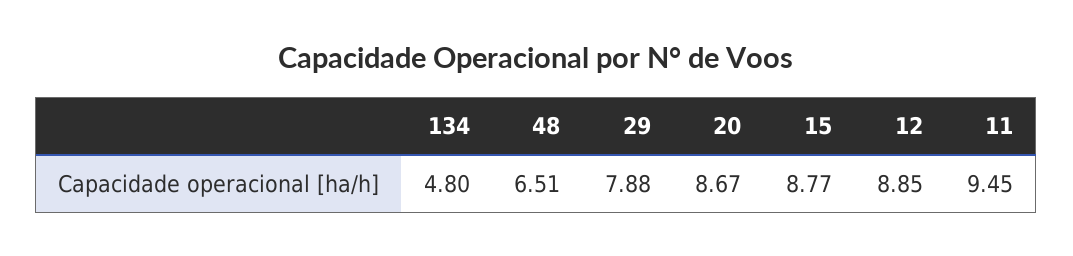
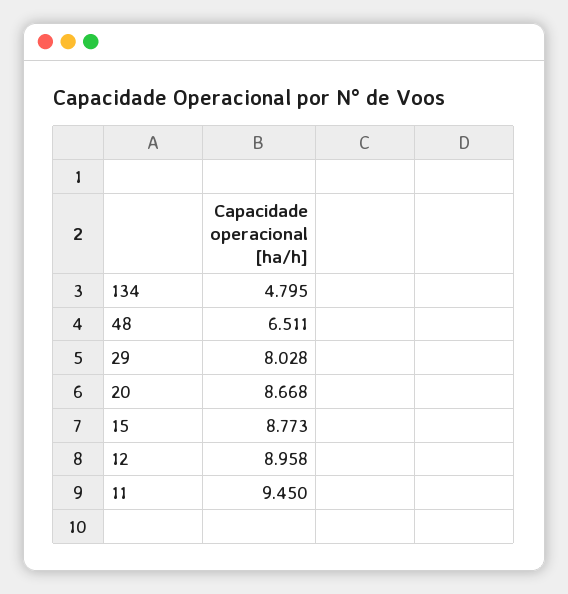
29: 7.88 -> 8.028
12: 8.85 -> 8.958

